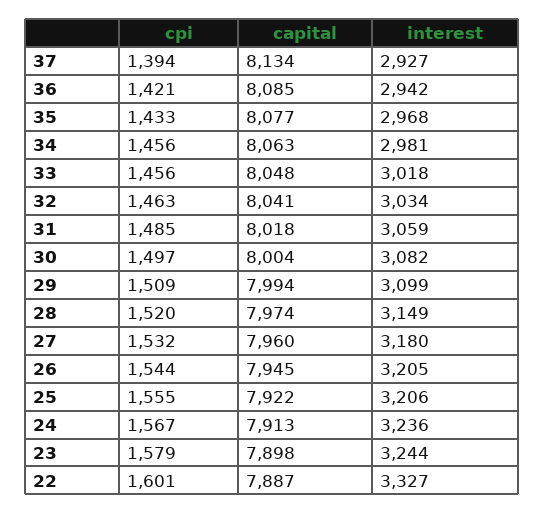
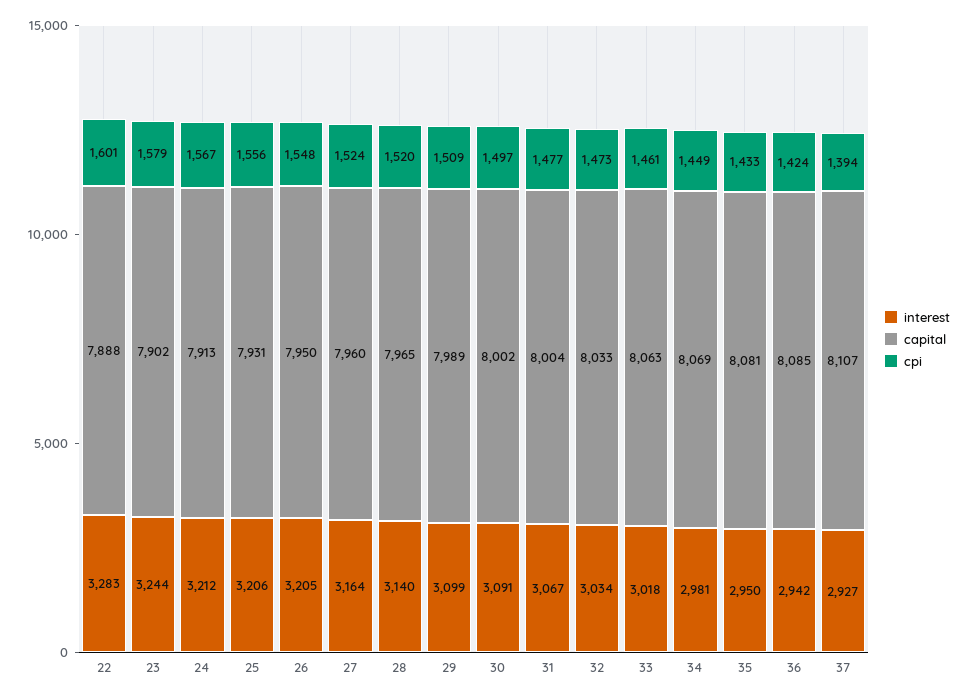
capital, 37: 8134 -> 8107
cpi, 36: 1421 -> 1424
capital, 35: 8077 -> 8081
interest, 35: 2968 -> 2950
cpi, 34: 1456 -> 1449
capital, 34: 8063 -> 8069
cpi, 33: 1456 -> 1461
capital, 33: 8048 -> 8063
cpi, 32: 1463 -> 1473
capital, 32: 8041 -> 8033
cpi, 31: 1485 -> 1477
capital, 31: 8018 -> 8004
interest, 31: 3059 -> 3067
capital, 30: 8004 -> 8002
interest, 30: 3082 -> 3091
capital, 29: 7994 -> 7989
capital, 28: 7974 -> 7965
interest, 28: 3149 -> 3140
cpi, 27: 1532 -> 1524
interest, 27: 3180 -> 3164
cpi, 26: 1544 -> 1548
capital, 26: 7945 -> 7950
cpi, 25: 1555 -> 1556
capital, 25: 7922 -> 7931
interest, 24: 3236 -> 3212
capital, 23: 7898 -> 7902
capital, 22: 7887 -> 7888
interest, 22: 3327 -> 3283

